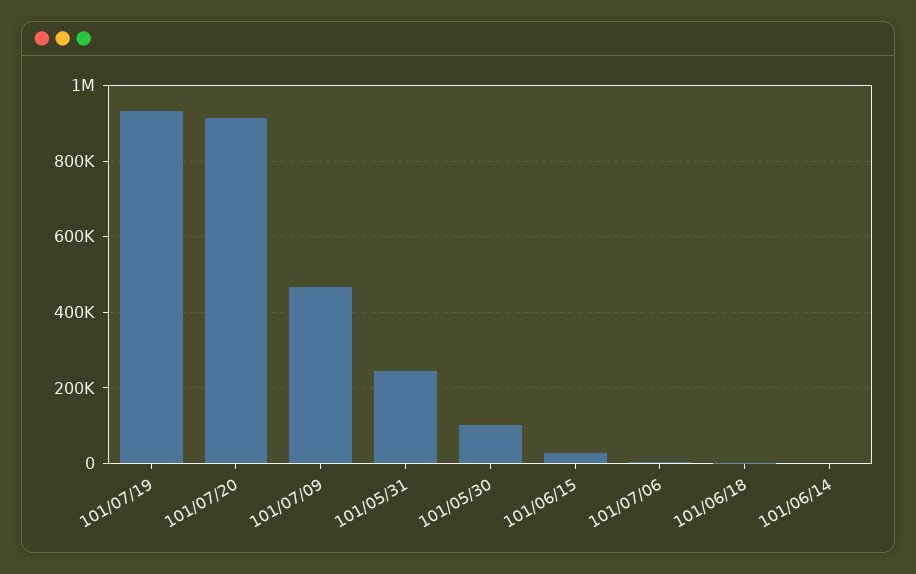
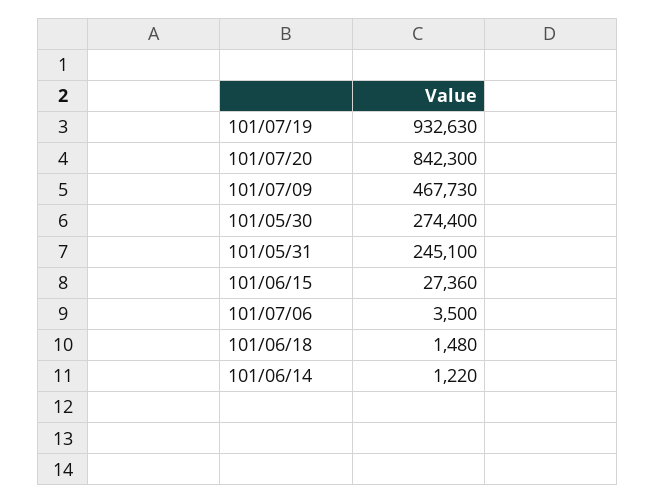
101/07/20: 920000 -> 842300
101/05/30: 100000 -> 274400

